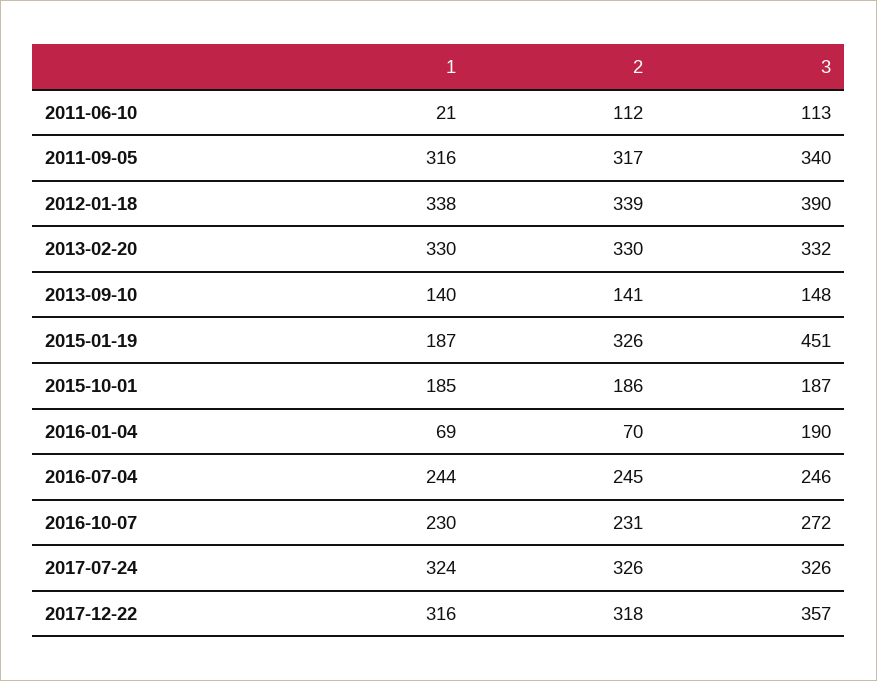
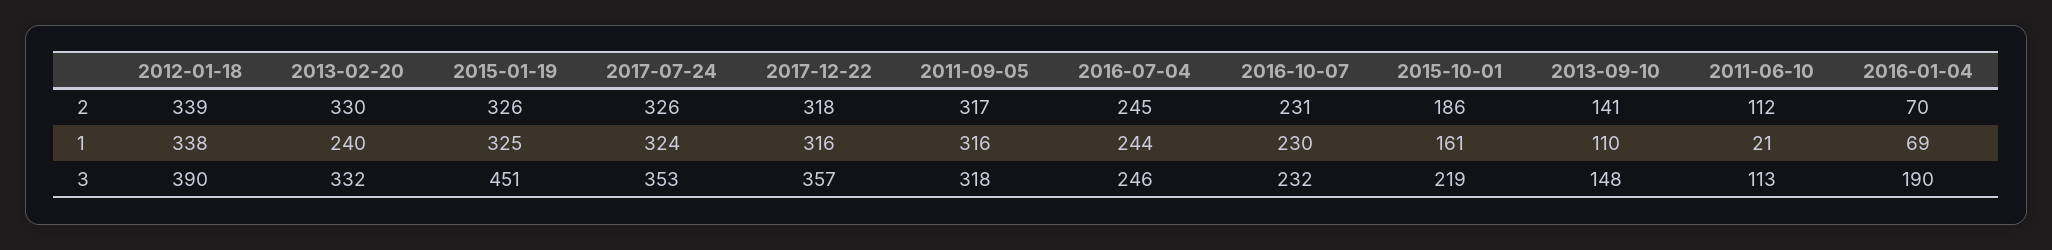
3, 2011-09-05: 340 -> 318
1, 2013-02-20: 330 -> 240
1, 2013-09-10: 140 -> 110
1, 2015-01-19: 187 -> 325
1, 2015-10-01: 185 -> 161
3, 2015-10-01: 187 -> 219
3, 2016-10-07: 272 -> 232
3, 2017-07-24: 326 -> 353

